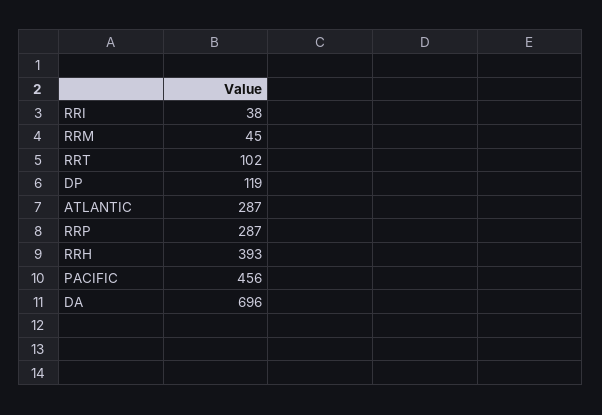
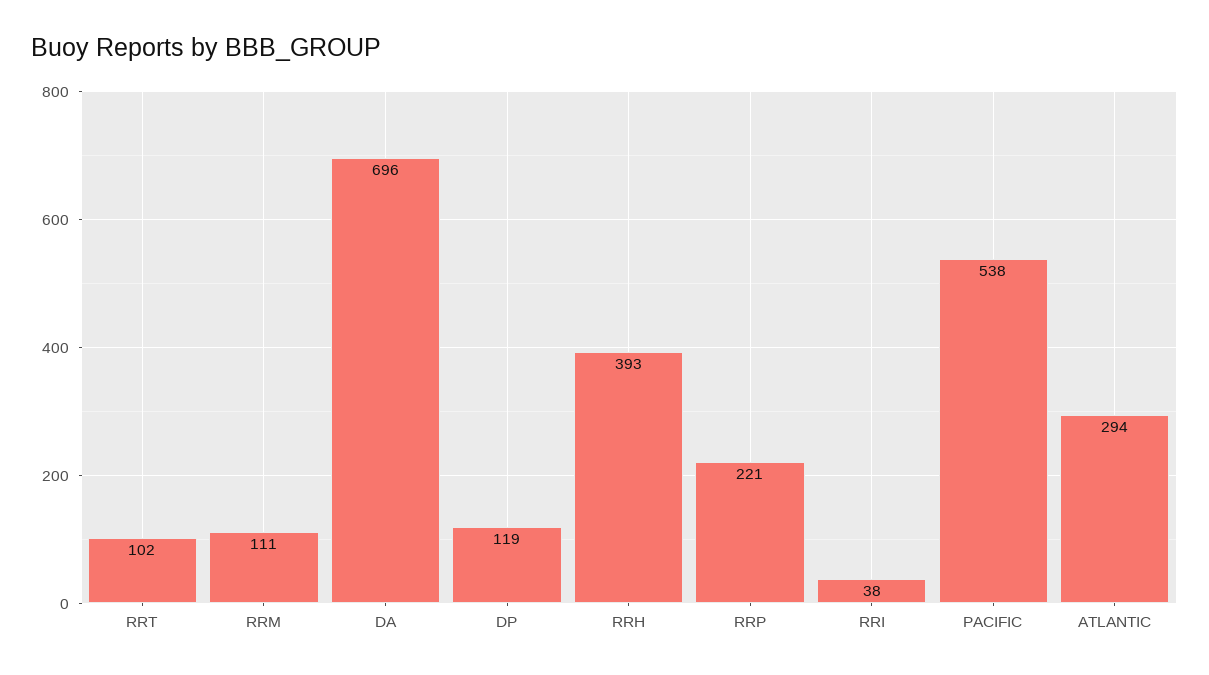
RRM: 45 -> 111
ATLANTIC: 287 -> 294
RRP: 287 -> 221
PACIFIC: 456 -> 538

